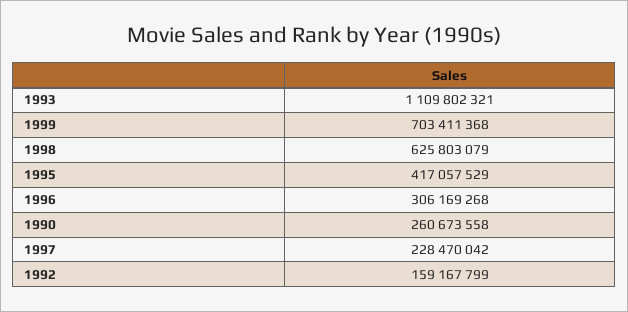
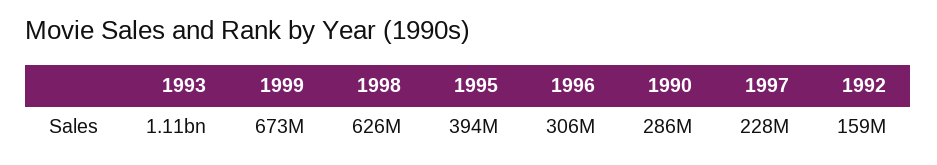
1999: 703411368 -> 673000000
1995: 417057529 -> 394000000
1990: 260673558 -> 286000000

